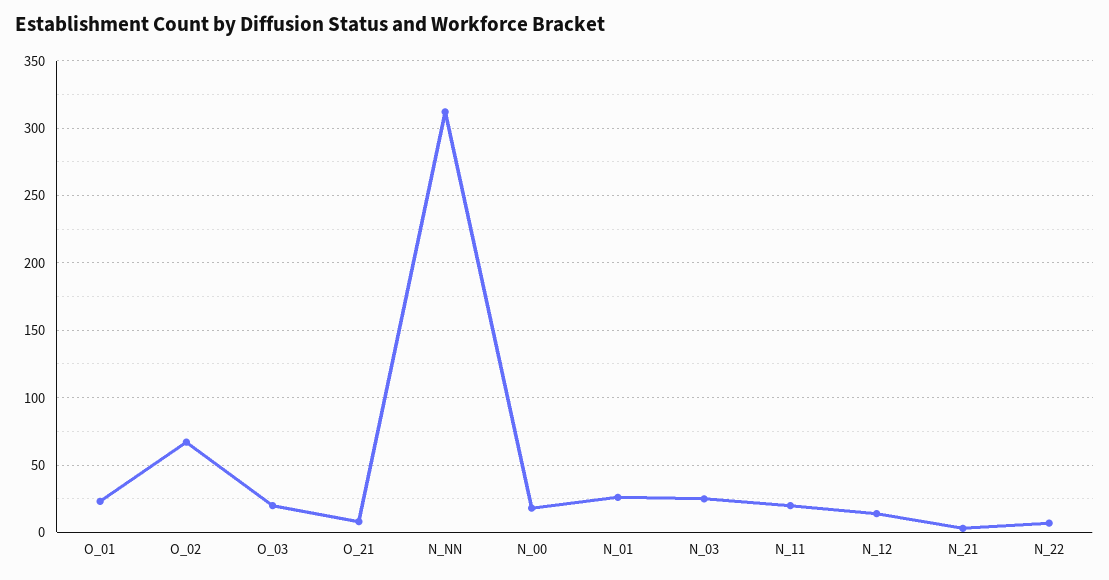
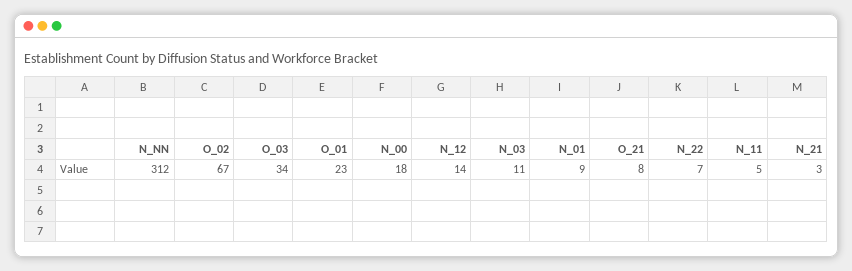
O_03: 20 -> 34
N_01: 25 -> 9
N_03: 25 -> 11
N_11: 20 -> 5

